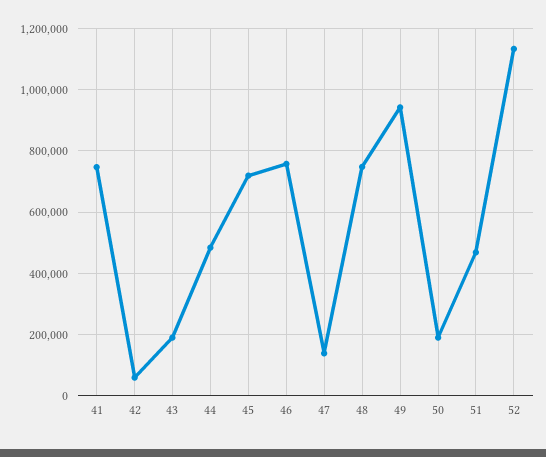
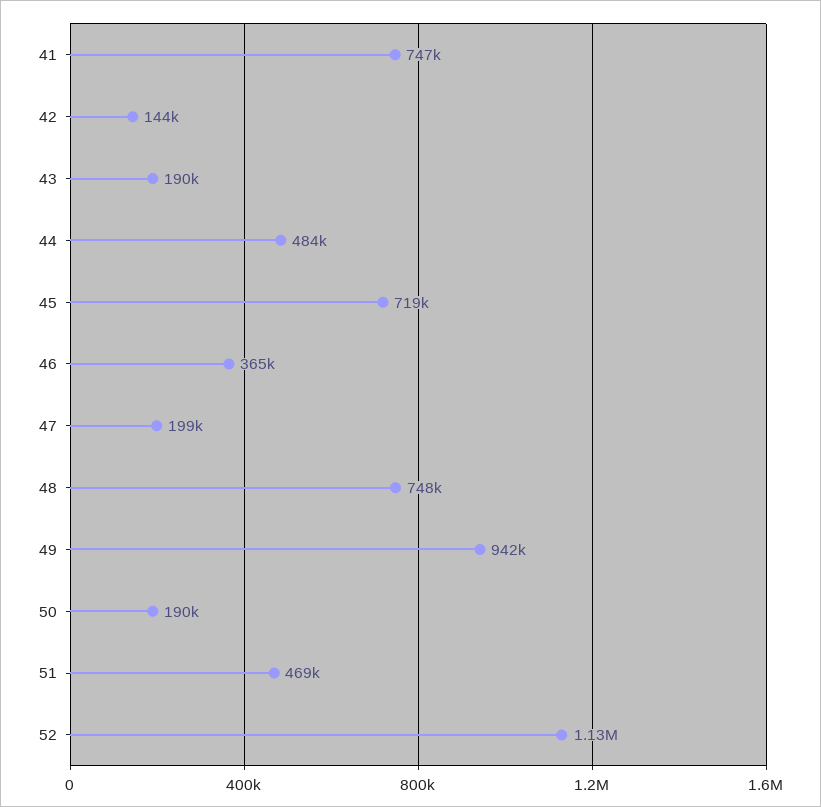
42: 60000 -> 144000
46: 760000 -> 365000
47: 140000 -> 199000

